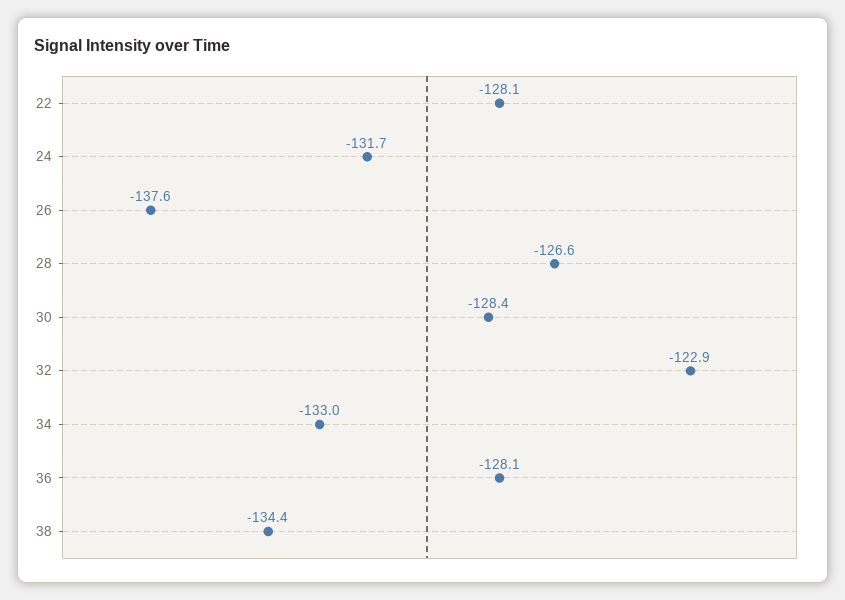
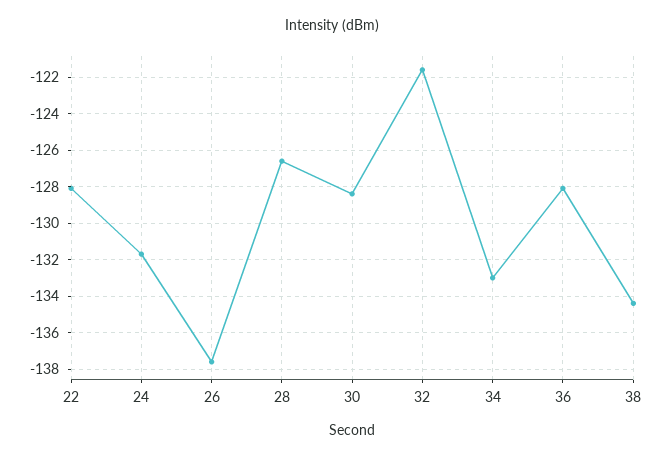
32: -122.9 -> -121.5

